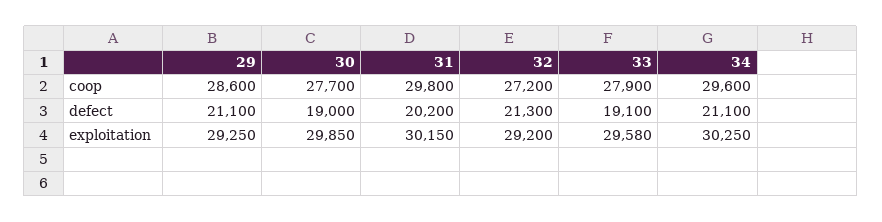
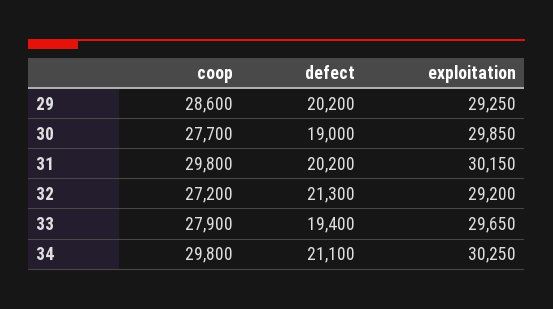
34, coop: 29600 -> 29800
29, defect: 21100 -> 20200
33, defect: 19100 -> 19400
33, exploitation: 29580 -> 29650

